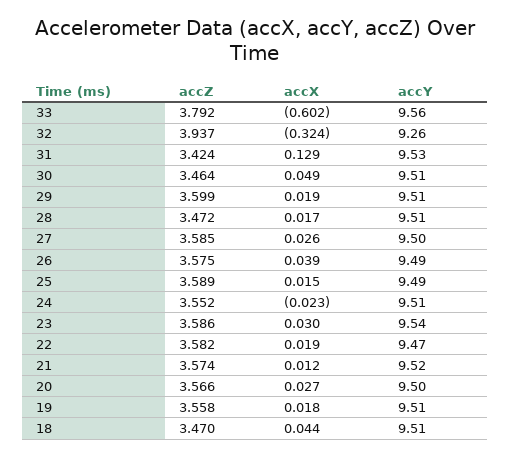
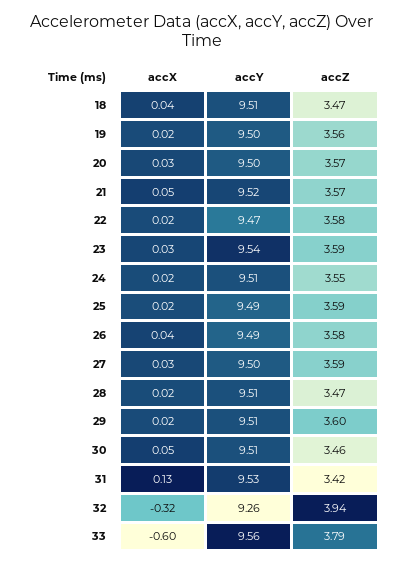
accX, 24: -0.023 -> 0.02
accX, 21: 0.012 -> 0.05
accY, 19: 9.51 -> 9.5

